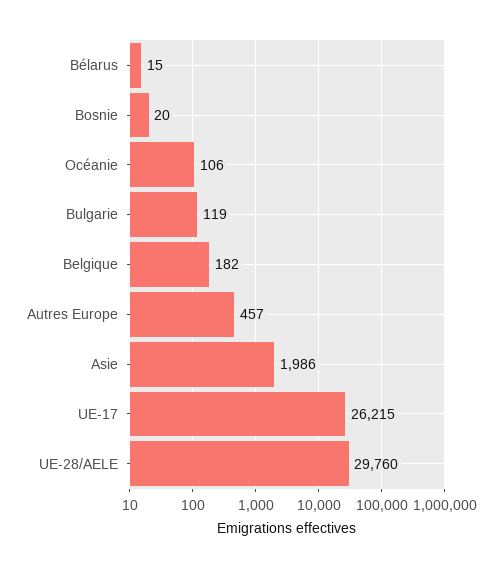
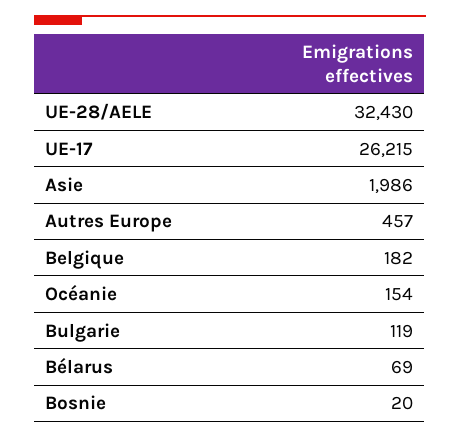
Bélarus: 15 -> 69
Océanie: 106 -> 154
UE-28/AELE: 29760 -> 32430

